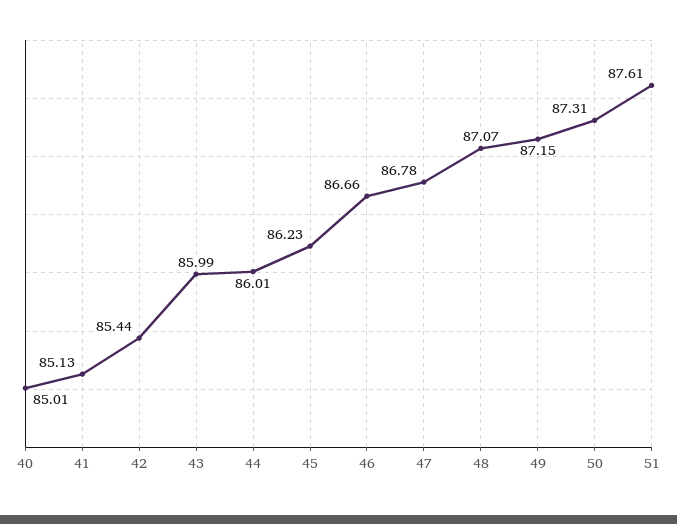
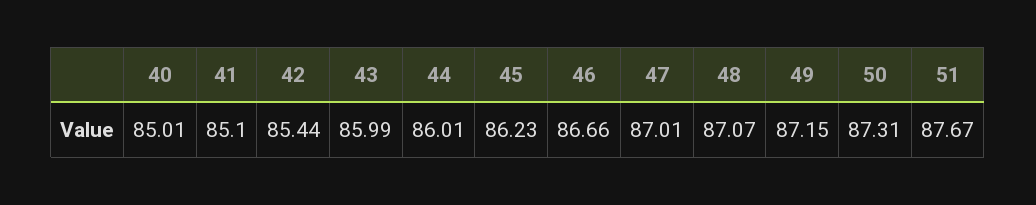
41: 85.13 -> 85.1
47: 86.78 -> 87.01
51: 87.61 -> 87.67

